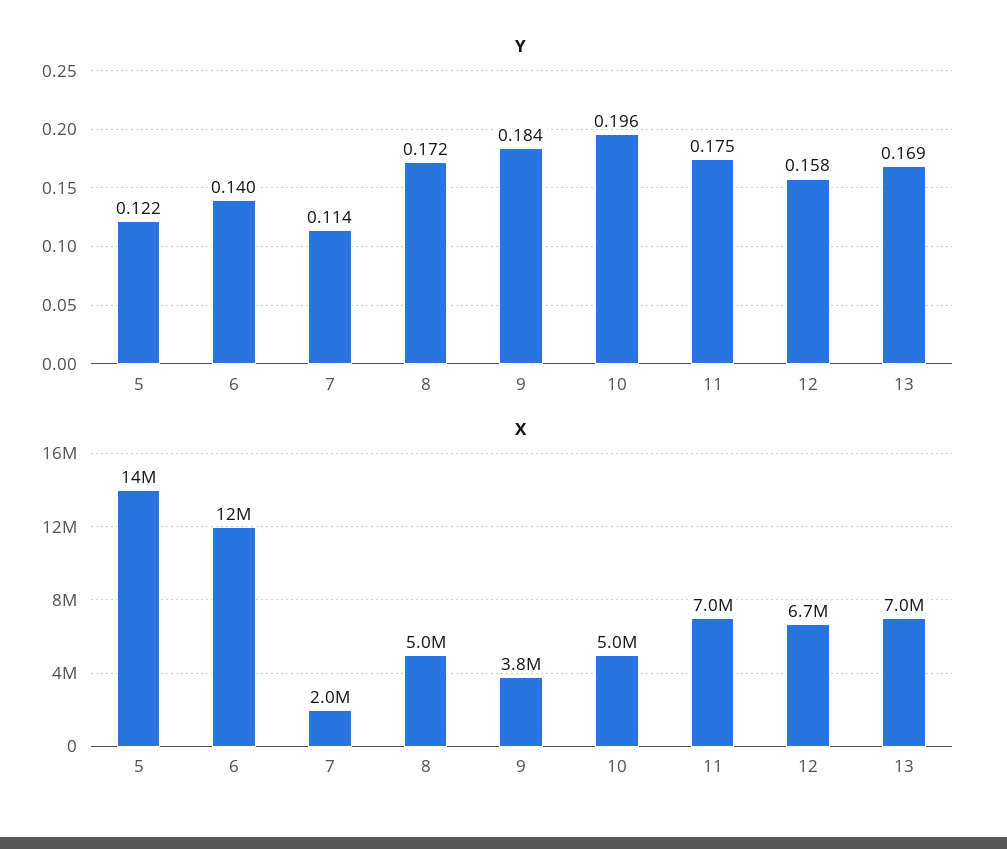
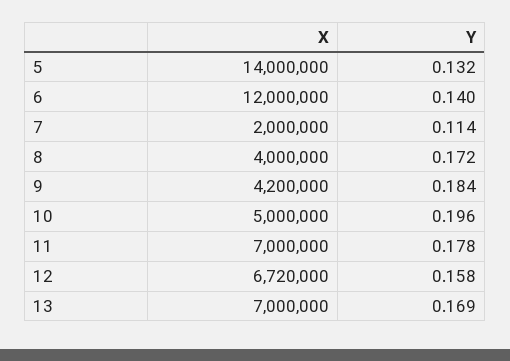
Y, 5: 0.122 -> 0.132
Y, 11: 0.175 -> 0.178
X, 8: 5000000 -> 4000000
X, 9: 3800000 -> 4200000

